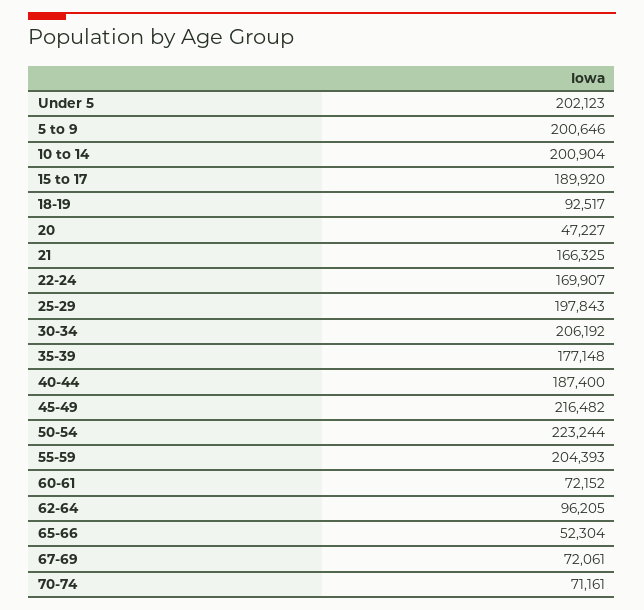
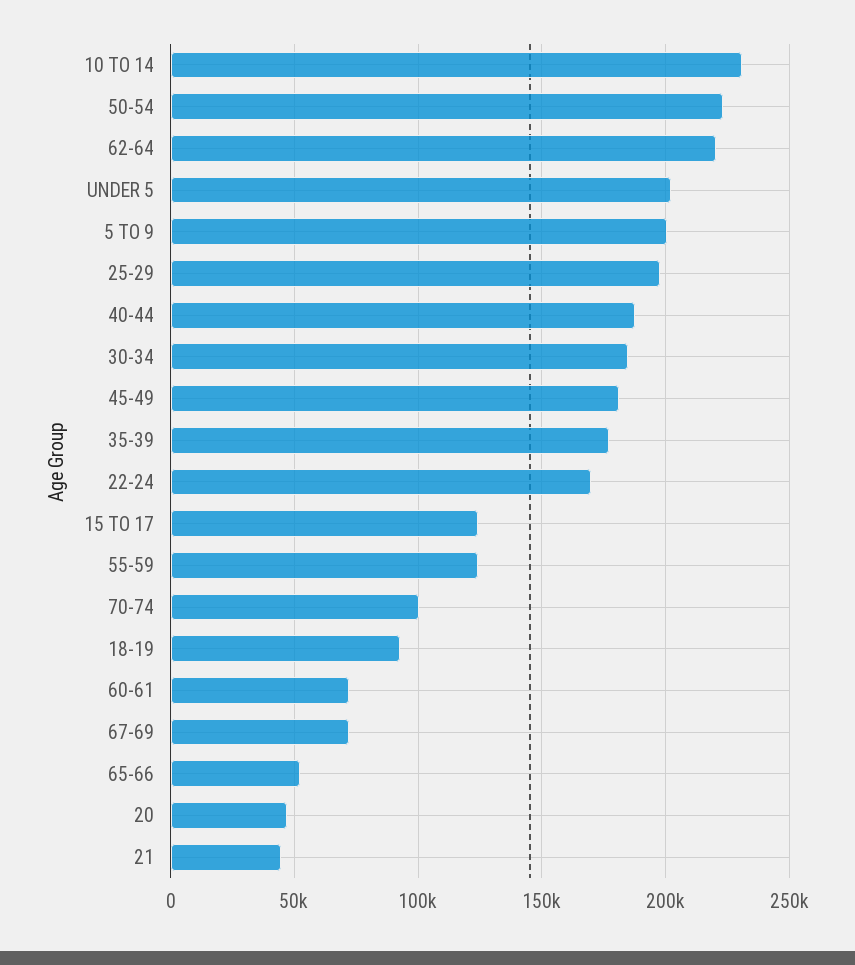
10 to 14: 200904 -> 230000
15 to 17: 189920 -> 125000
21: 166325 -> 45000
30-34: 206192 -> 185000
45-49: 216482 -> 180000
55-59: 204393 -> 125000
62-64: 96205 -> 220000
70-74: 71161 -> 100000

